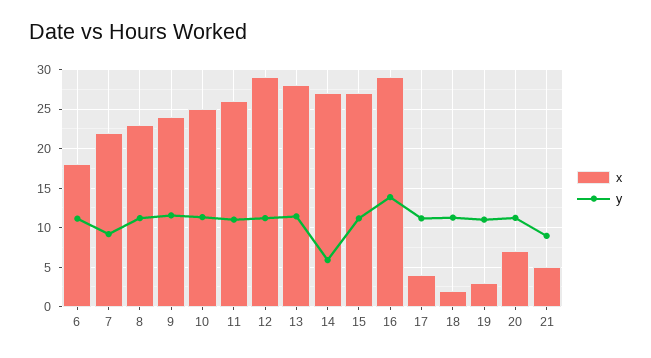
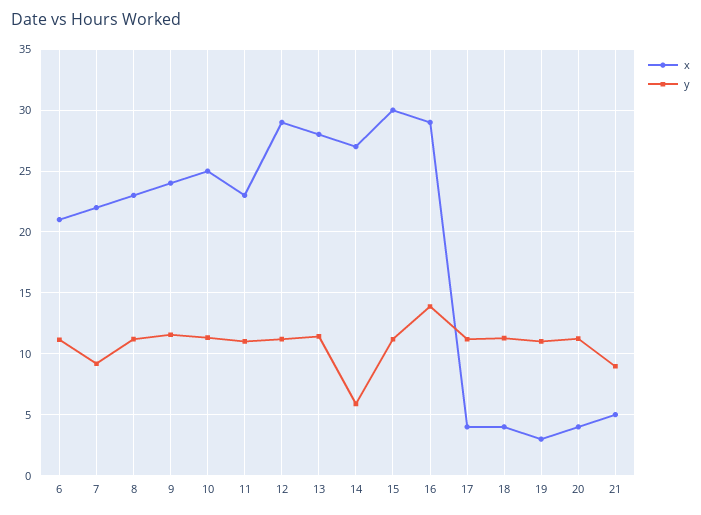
x, 6: 18 -> 21
x, 11: 26 -> 23
x, 15: 27 -> 30
x, 18: 2 -> 4
x, 20: 7 -> 4

